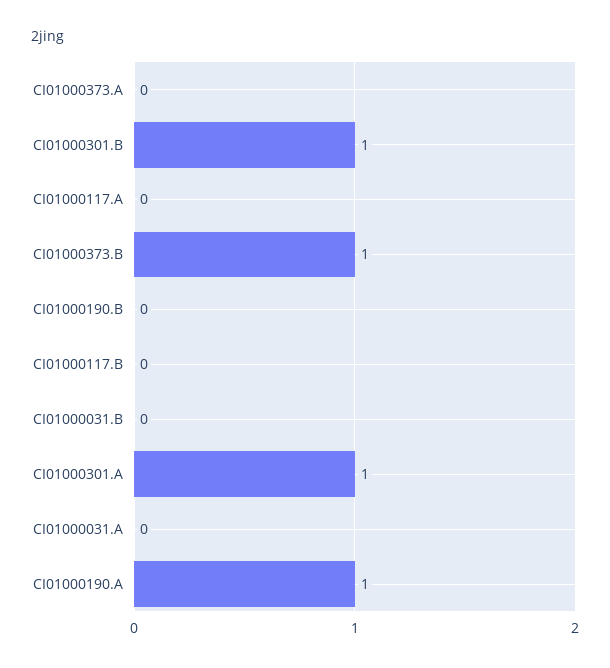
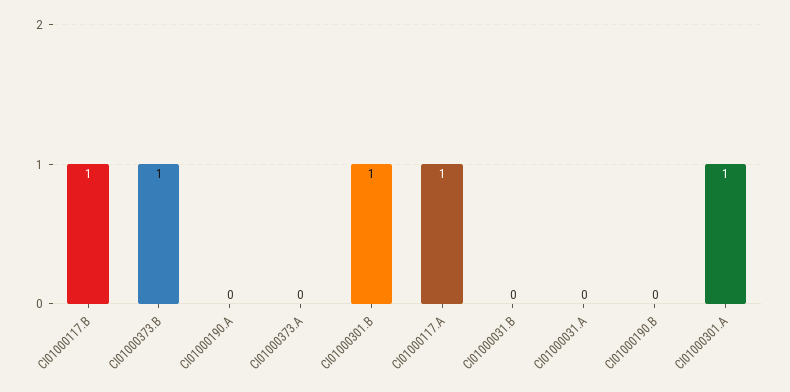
CI01000117.A: 0 -> 1
CI01000117.B: 0 -> 1
CI01000190.A: 1 -> 0

